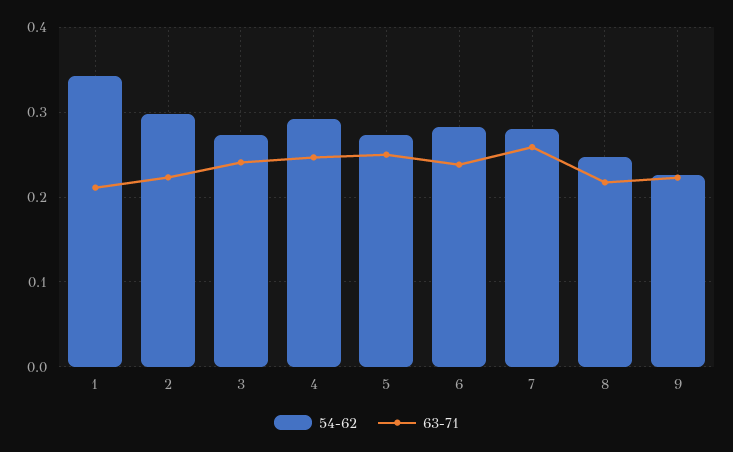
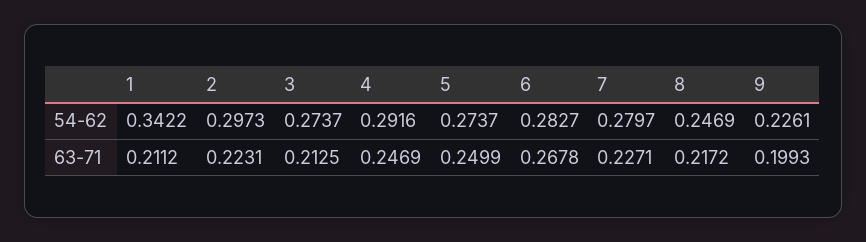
63-71, 3: 0.24 -> 0.2125
63-71, 6: 0.24 -> 0.2678
63-71, 7: 0.26 -> 0.2271
63-71, 9: 0.22 -> 0.1993

